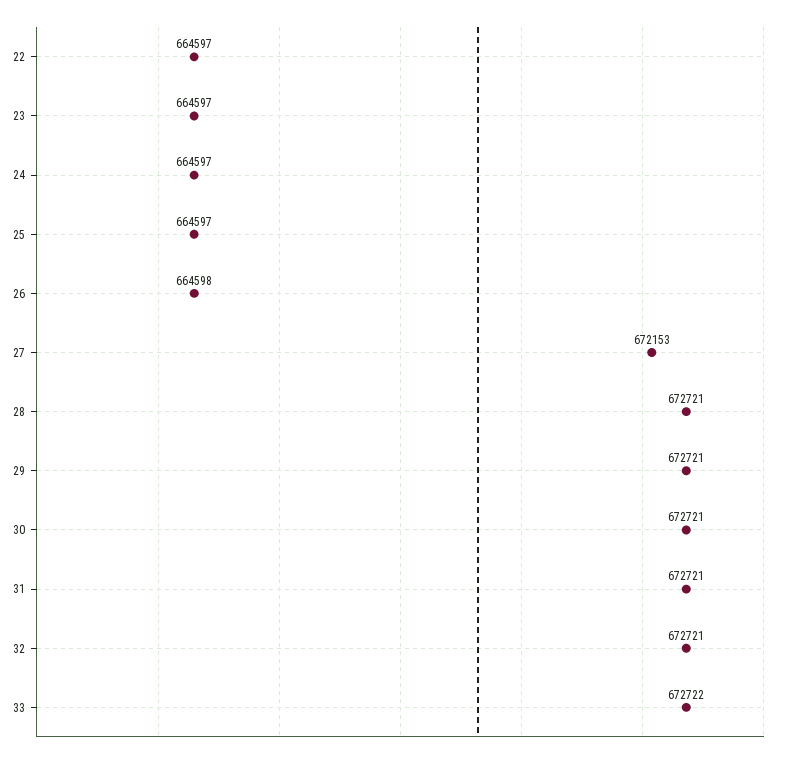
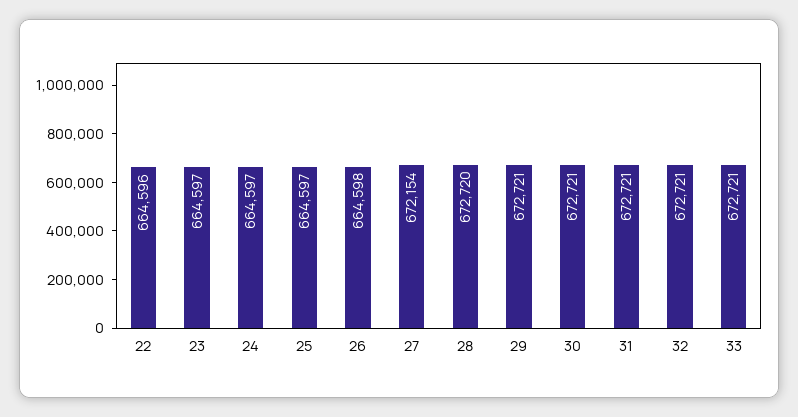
22: 664597 -> 664596
27: 672153 -> 672154
28: 672721 -> 672720
33: 672722 -> 672721

